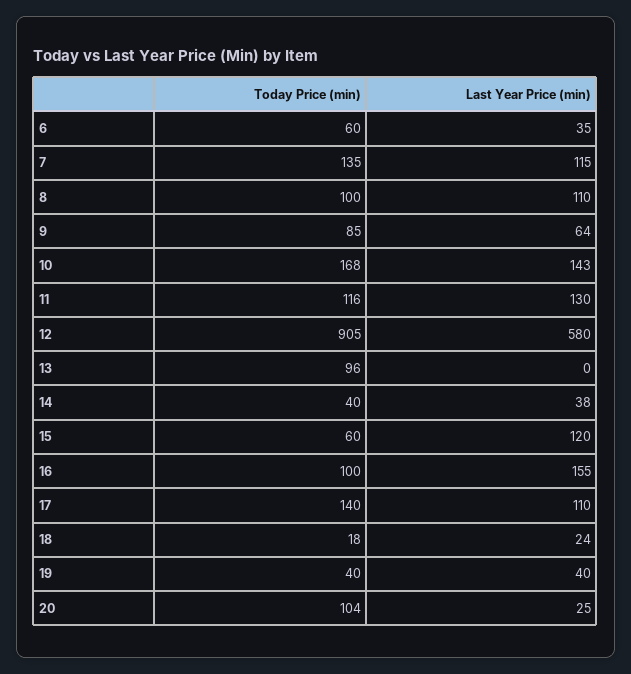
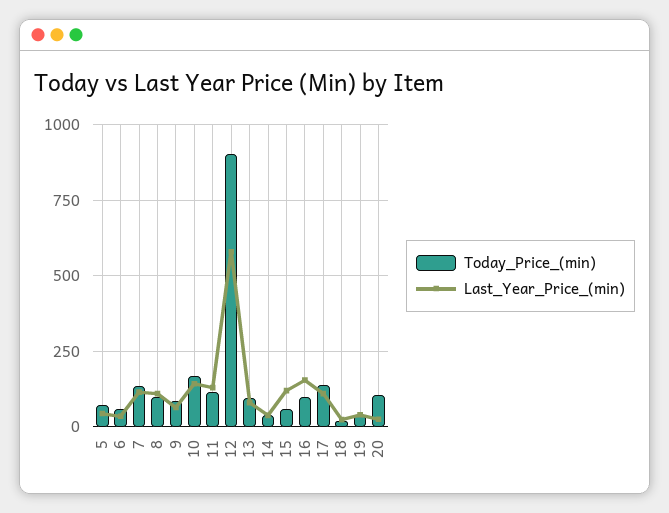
Last Year Price (min), 13: 0 -> 75
Today Price (min), 5: none -> 75
Last Year Price (min), 5: none -> 50

